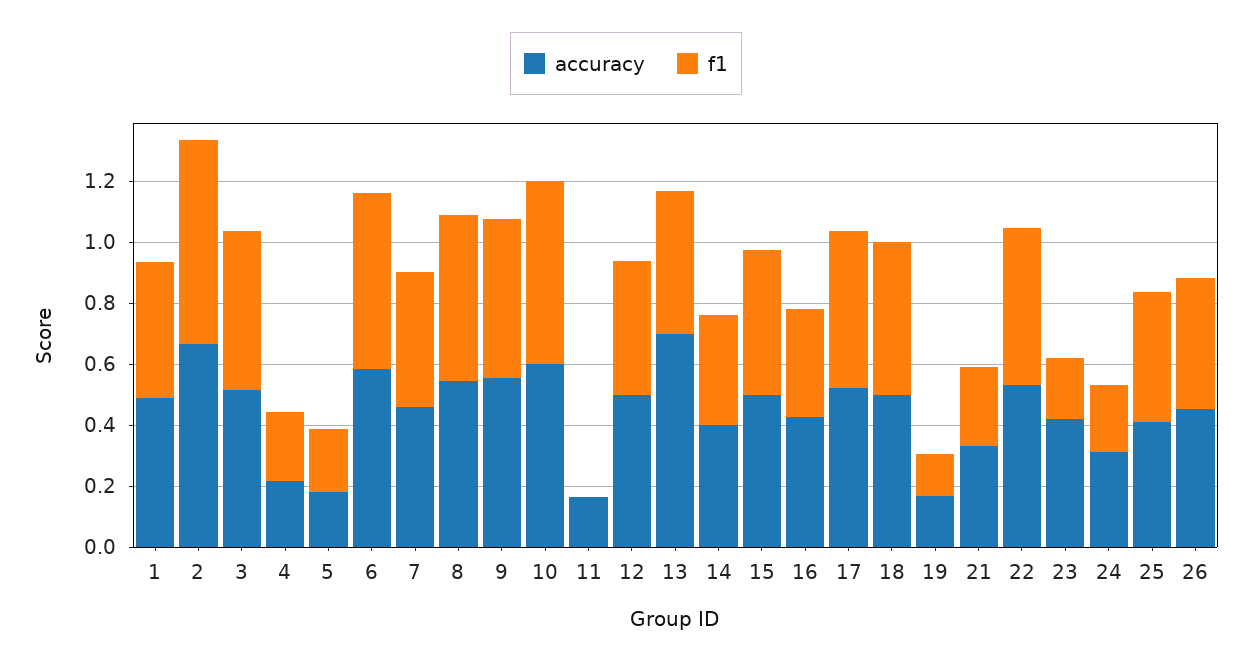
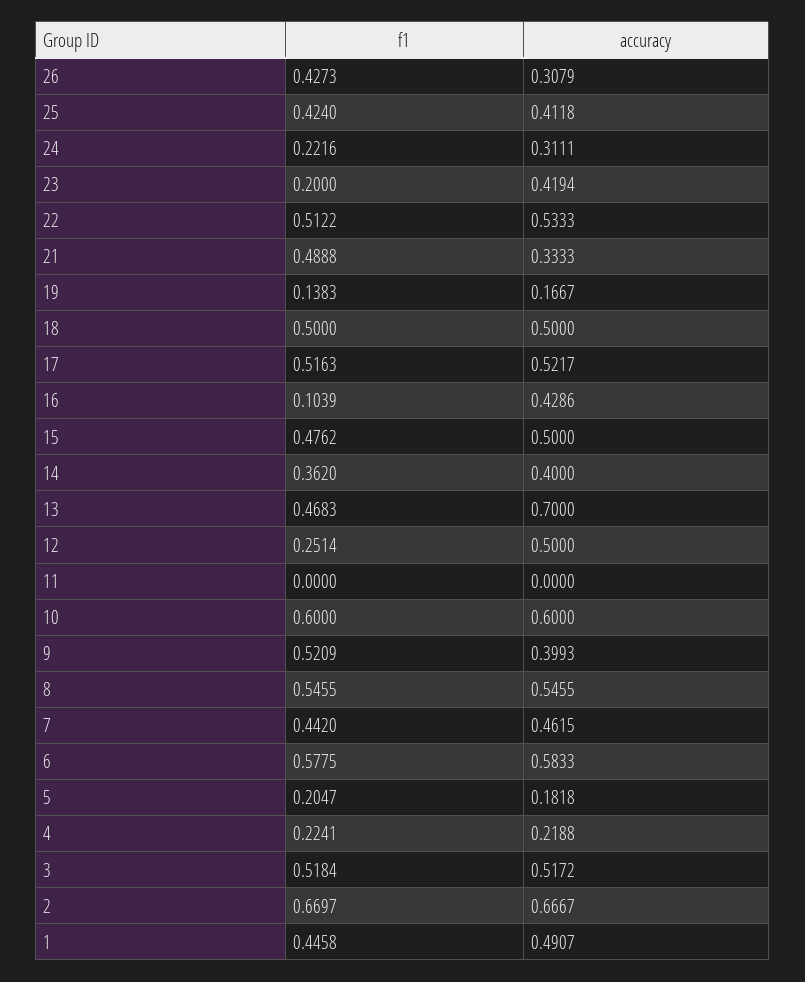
accuracy, 9: 0.55 -> 0.3993
accuracy, 11: 0.15 -> 0
f1, 12: 0.45 -> 0.2514
f1, 16: 0.35 -> 0.1039
f1, 21: 0.25 -> 0.4888
accuracy, 26: 0.45 -> 0.3079

